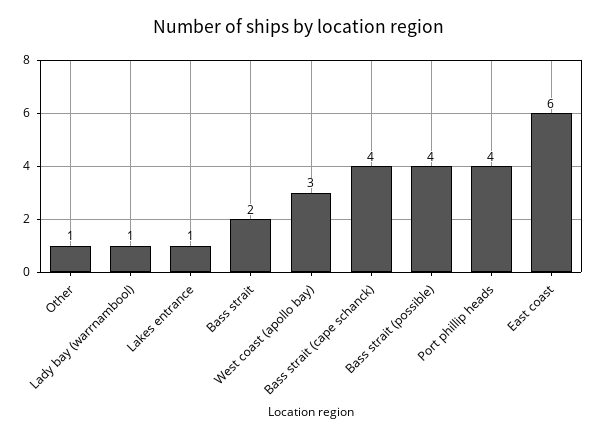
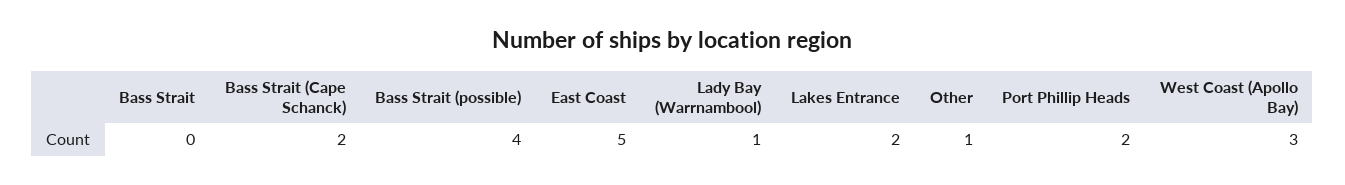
Lakes entrance: 1 -> 2
Bass strait: 2 -> 0
Bass strait (cape schanck): 4 -> 2
Port phillip heads: 4 -> 2
East coast: 6 -> 5

